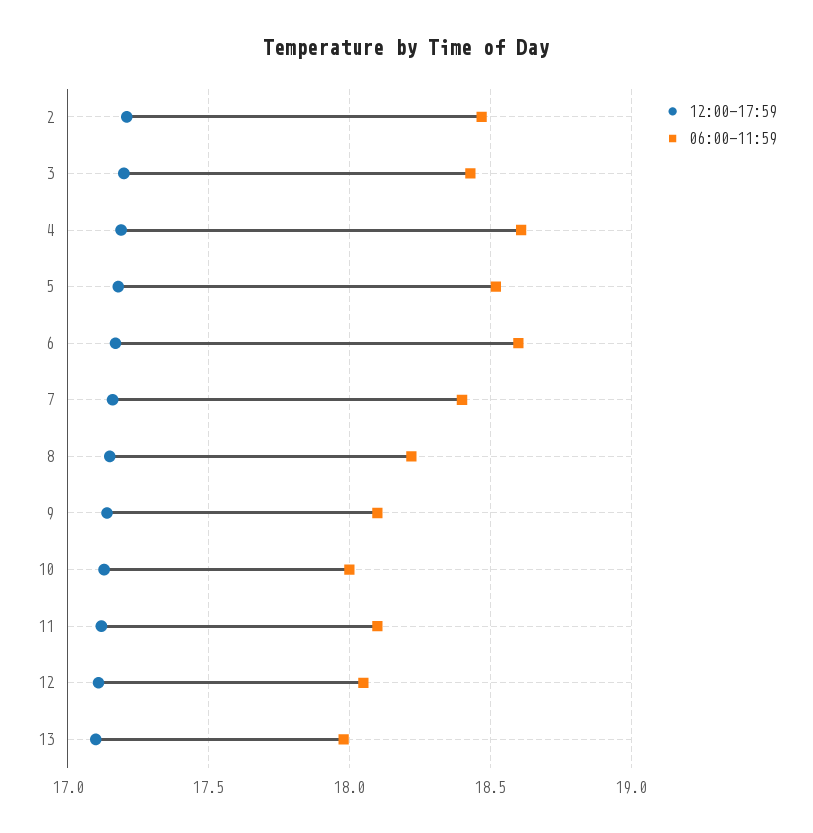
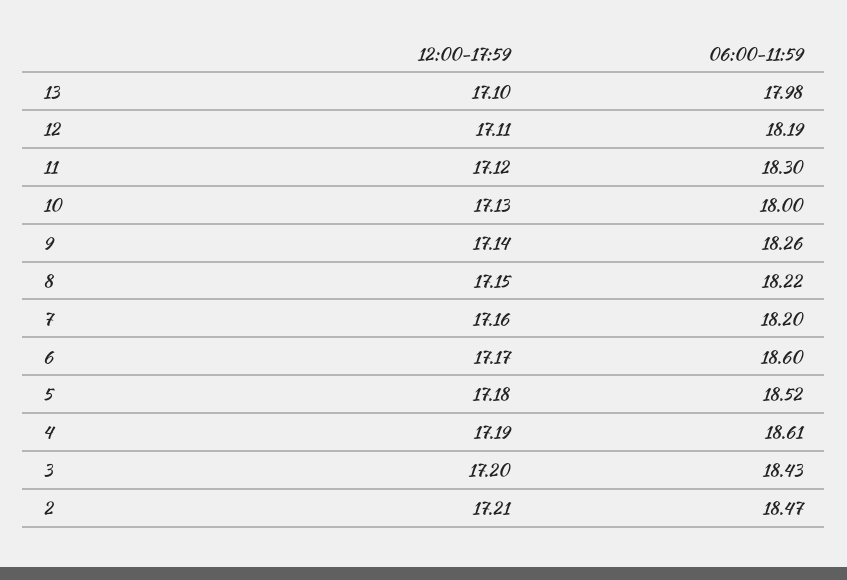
06:00-11:59, 7: 18.4 -> 18.2
06:00-11:59, 9: 18.1 -> 18.26
06:00-11:59, 11: 18.1 -> 18.3
06:00-11:59, 12: 18.05 -> 18.19

